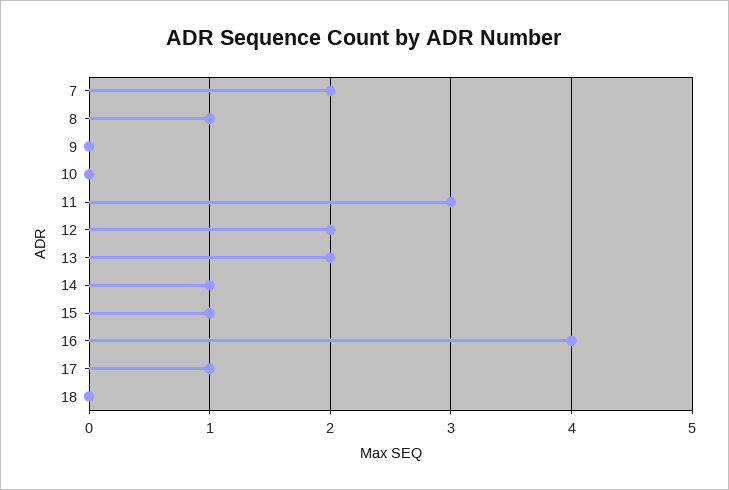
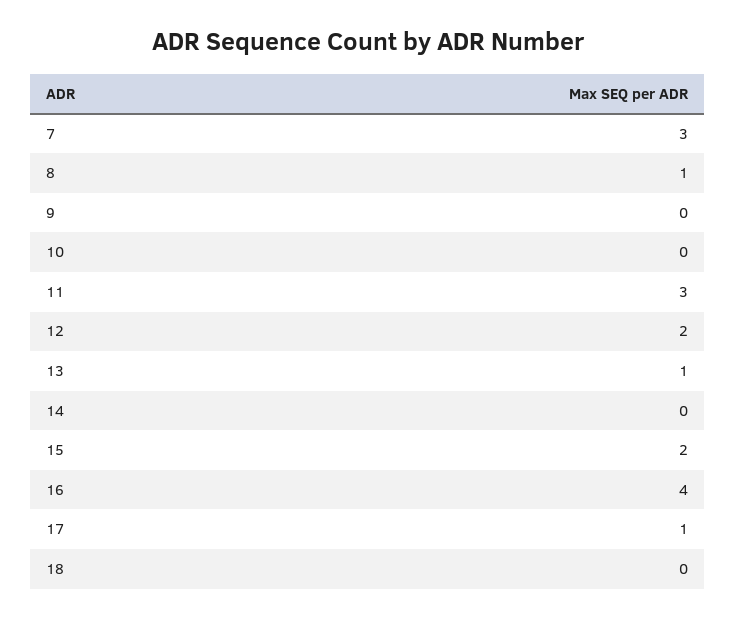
7: 2 -> 3
13: 2 -> 1
14: 1 -> 0
15: 1 -> 2

